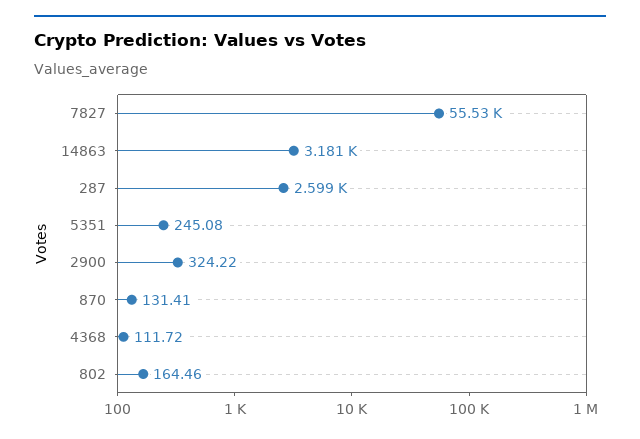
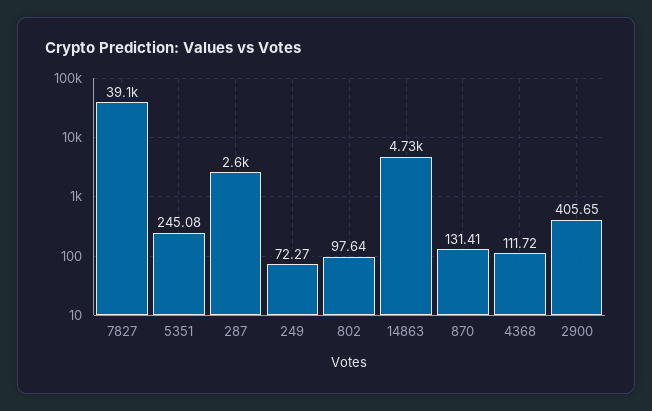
7827: 55530 -> 39100
14863: 3181 -> 4730
2900: 324.22 -> 405.65
802: 164.46 -> 97.64
249: none -> 72.27

